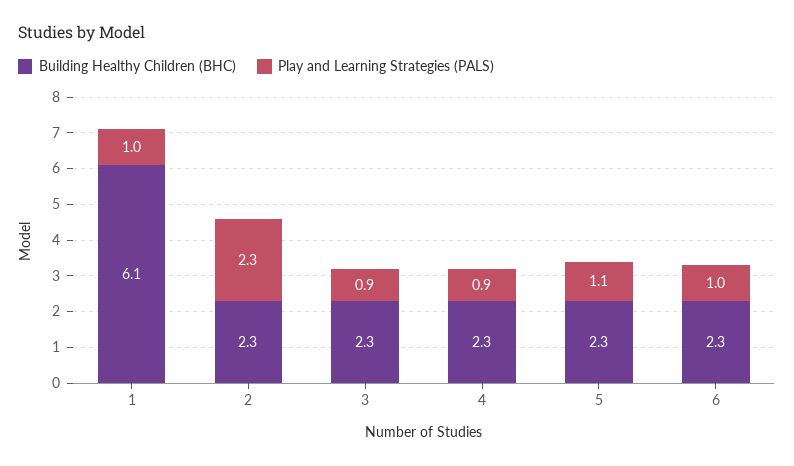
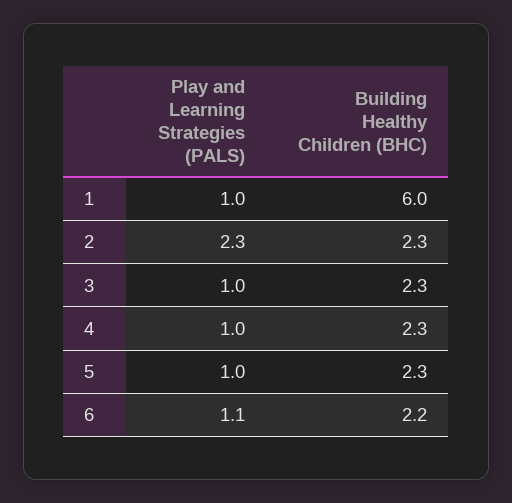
Building Healthy Children (BHC), 1: 6.1 -> 6
Play and Learning Strategies (PALS), 3: 0.9 -> 1
Play and Learning Strategies (PALS), 4: 0.9 -> 1
Play and Learning Strategies (PALS), 5: 1.1 -> 1
Building Healthy Children (BHC), 6: 2.3 -> 2.2
Play and Learning Strategies (PALS), 6: 1 -> 1.1

